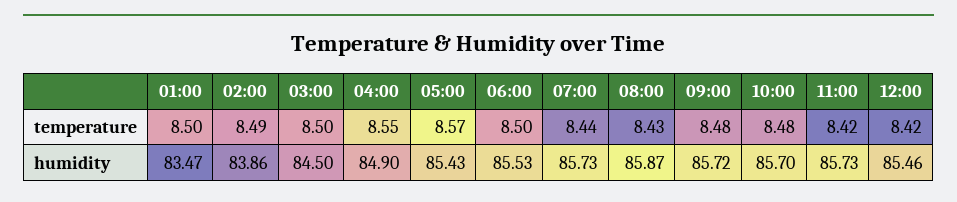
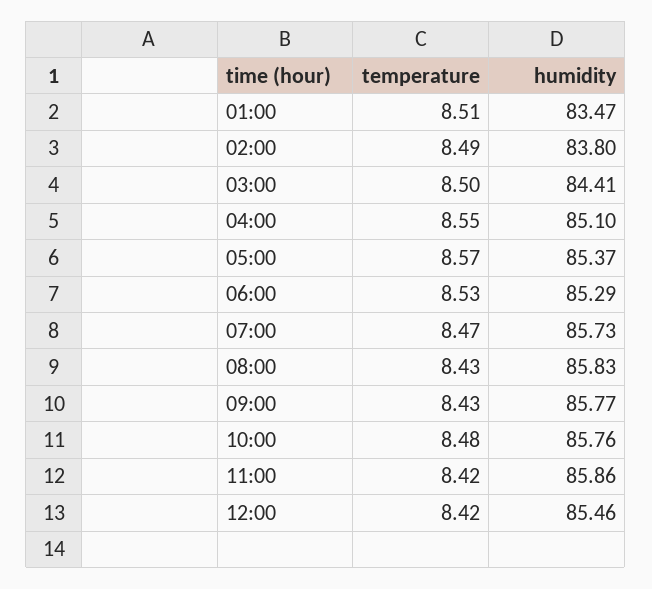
01:00, temperature: 8.5 -> 8.51
06:00, temperature: 8.5 -> 8.53
07:00, temperature: 8.44 -> 8.47
09:00, temperature: 8.48 -> 8.43
02:00, humidity: 83.86 -> 83.8
03:00, humidity: 84.5 -> 84.41
04:00, humidity: 84.9 -> 85.1
05:00, humidity: 85.43 -> 85.37
06:00, humidity: 85.53 -> 85.29
08:00, humidity: 85.87 -> 85.83
09:00, humidity: 85.72 -> 85.77
10:00, humidity: 85.7 -> 85.76
11:00, humidity: 85.73 -> 85.86

